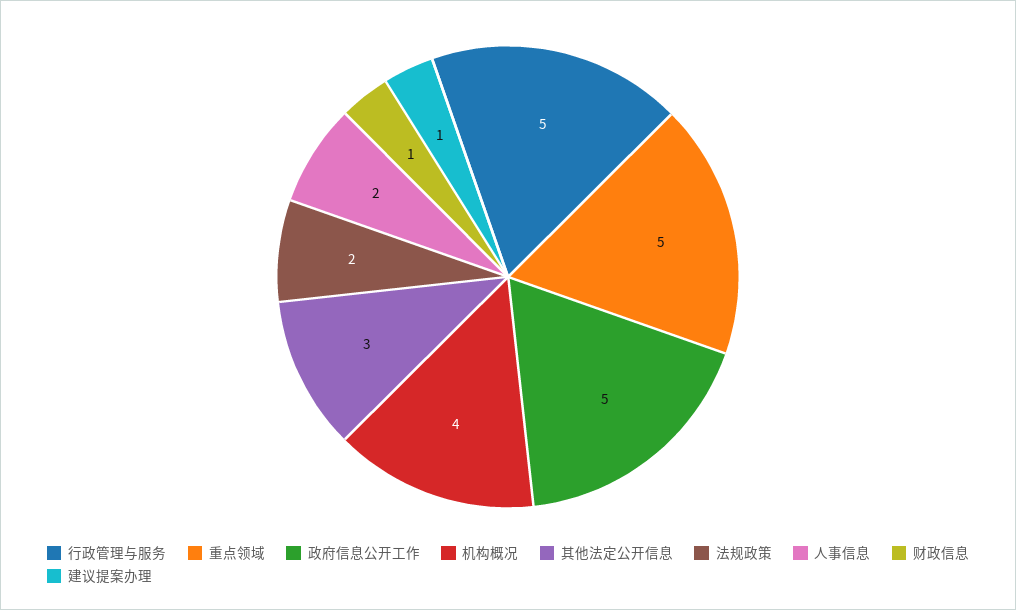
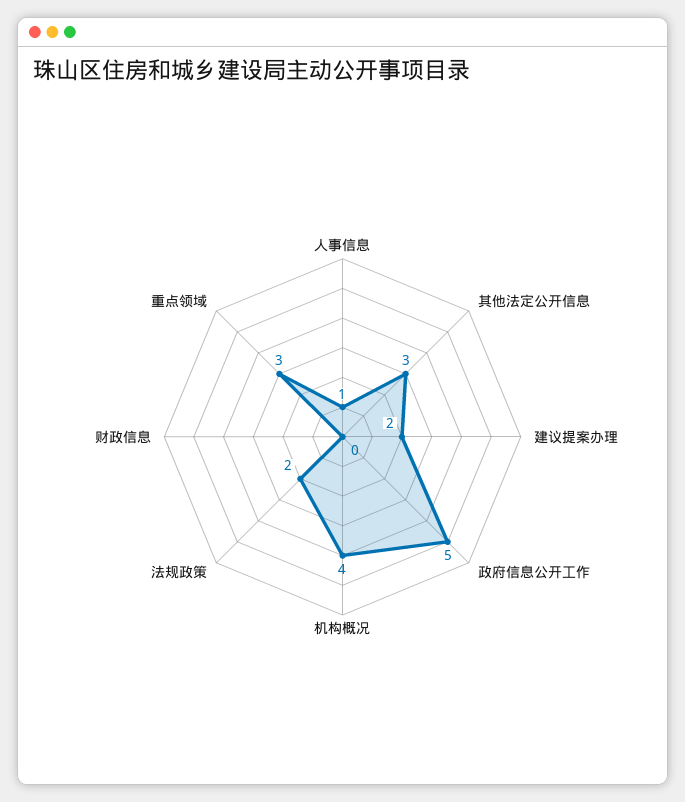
行政管理与服务: 5 -> none
重点领域: 5 -> 3
人事信息: 2 -> 1
财政信息: 1 -> 0
建议提案办理: 1 -> 2

